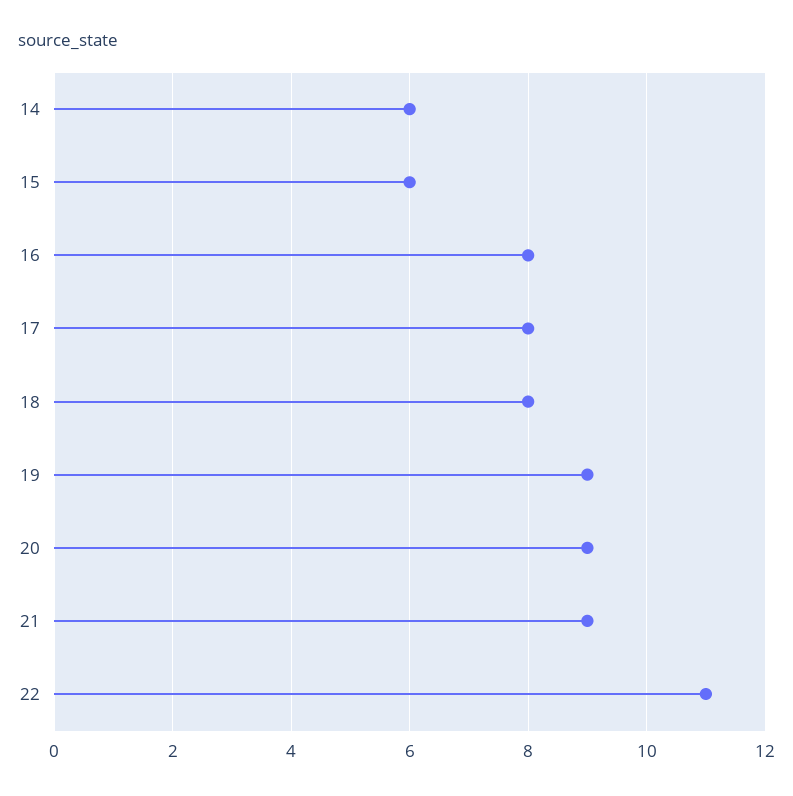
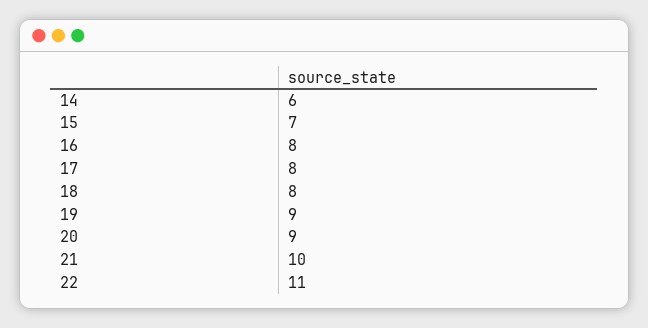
15: 6 -> 7
21: 9 -> 10

